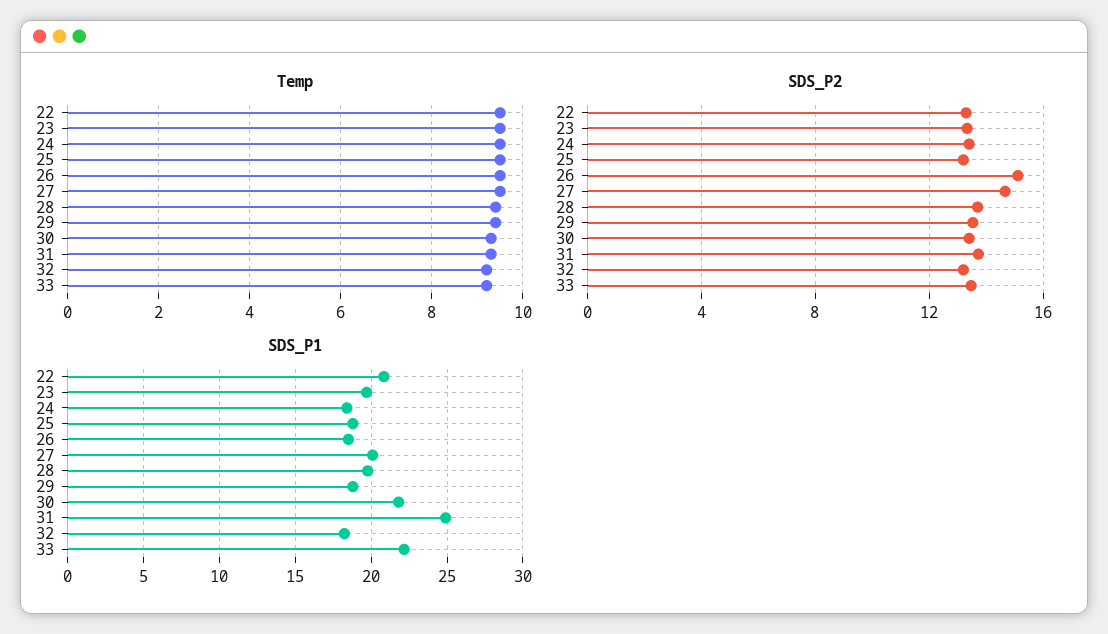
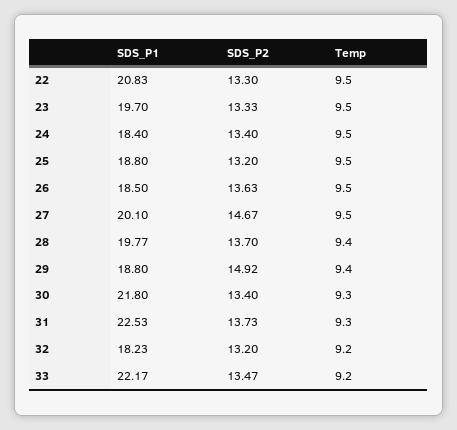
SDS_P2, 26: 15 -> 13.63
SDS_P2, 29: 13.5 -> 14.92
SDS_P1, 31: 25 -> 22.53

